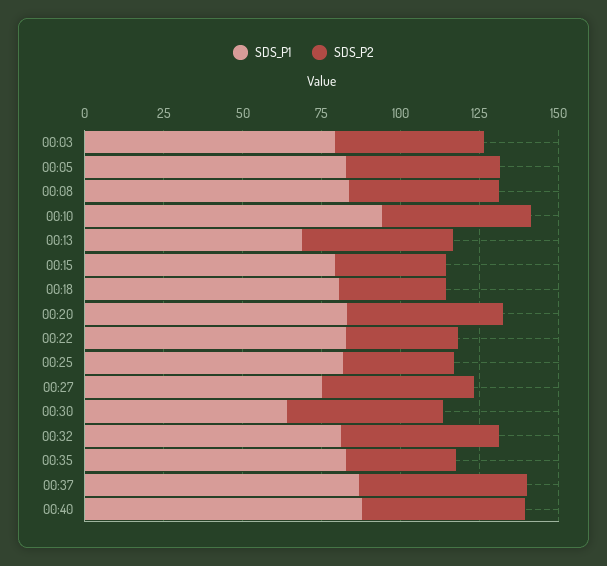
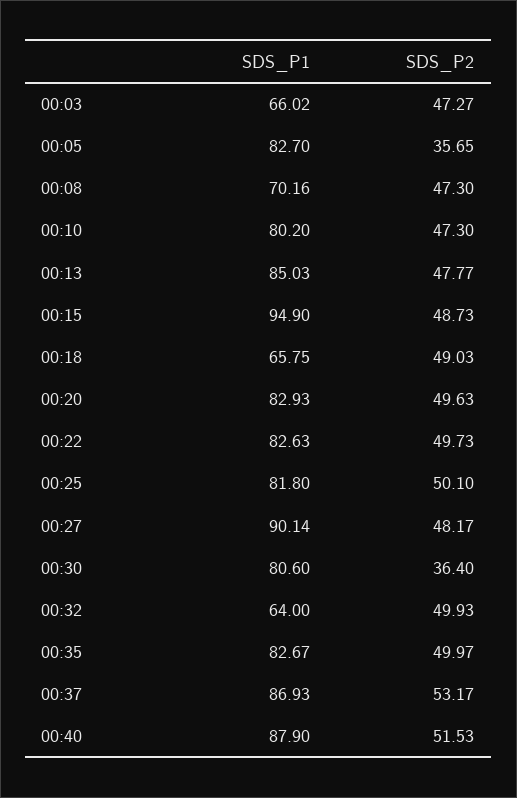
SDS_P1, 00:03: 80 -> 66.02
SDS_P2, 00:05: 50 -> 35.65
SDS_P1, 00:08: 85 -> 70.16
SDS_P1, 00:10: 95 -> 80.2
SDS_P1, 00:13: 70 -> 85.03
SDS_P1, 00:15: 80 -> 94.9
SDS_P2, 00:15: 35 -> 48.73
SDS_P1, 00:18: 80 -> 65.75
SDS_P2, 00:18: 35 -> 49.03
SDS_P2, 00:22: 35 -> 49.73
SDS_P2, 00:25: 35 -> 50.1
SDS_P1, 00:27: 75 -> 90.14
SDS_P1, 00:30: 65 -> 80.6
SDS_P2, 00:30: 50 -> 36.4
SDS_P1, 00:32: 80 -> 64
SDS_P2, 00:35: 35 -> 49.97

